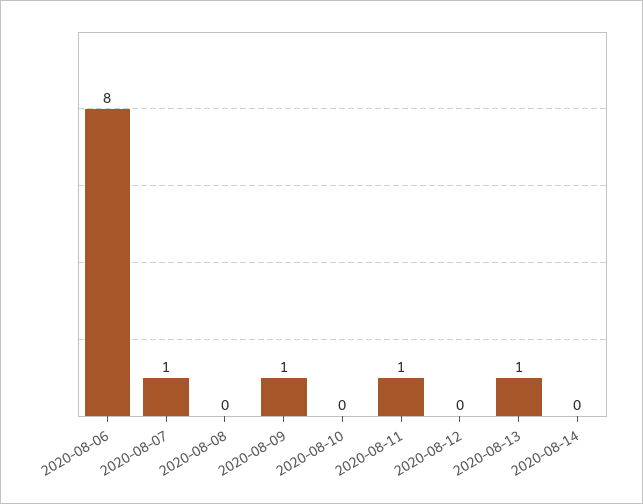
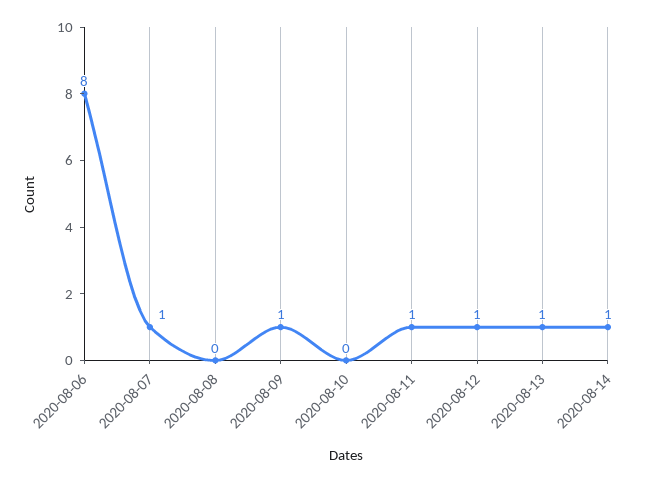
2020-08-12: 0 -> 1
2020-08-14: 0 -> 1

